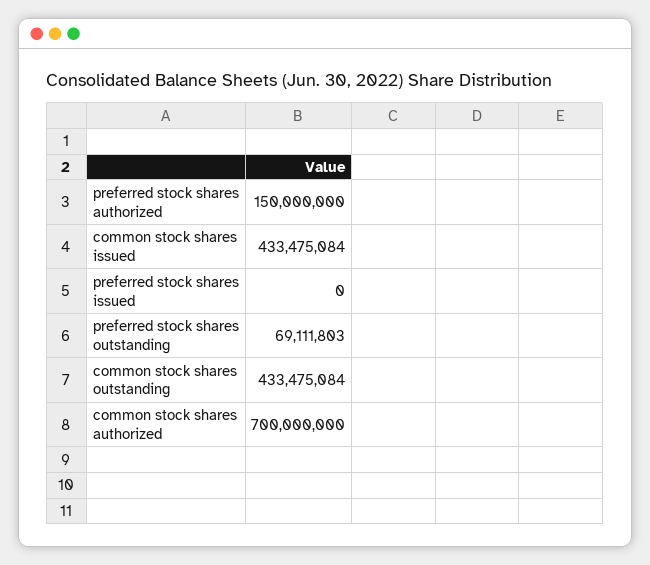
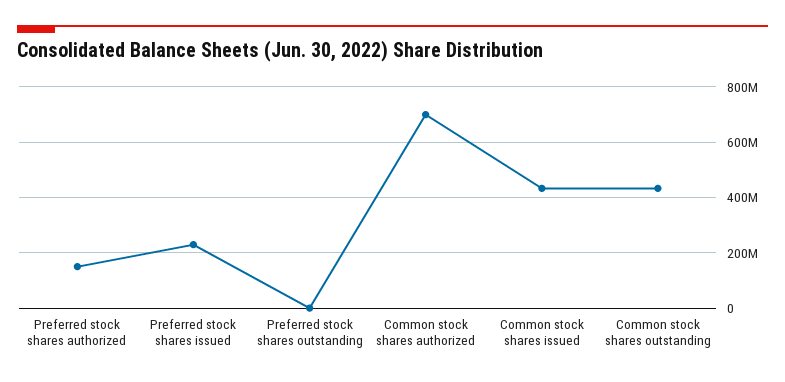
preferred stock shares issued: 0 -> 225000000
preferred stock shares outstanding: 69111803 -> 0

